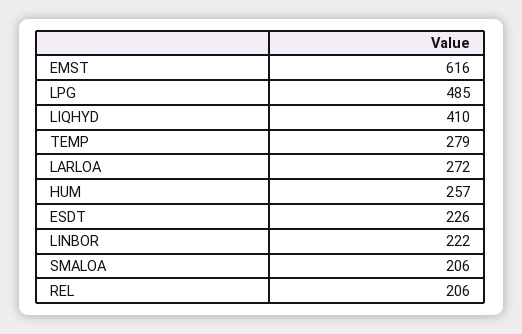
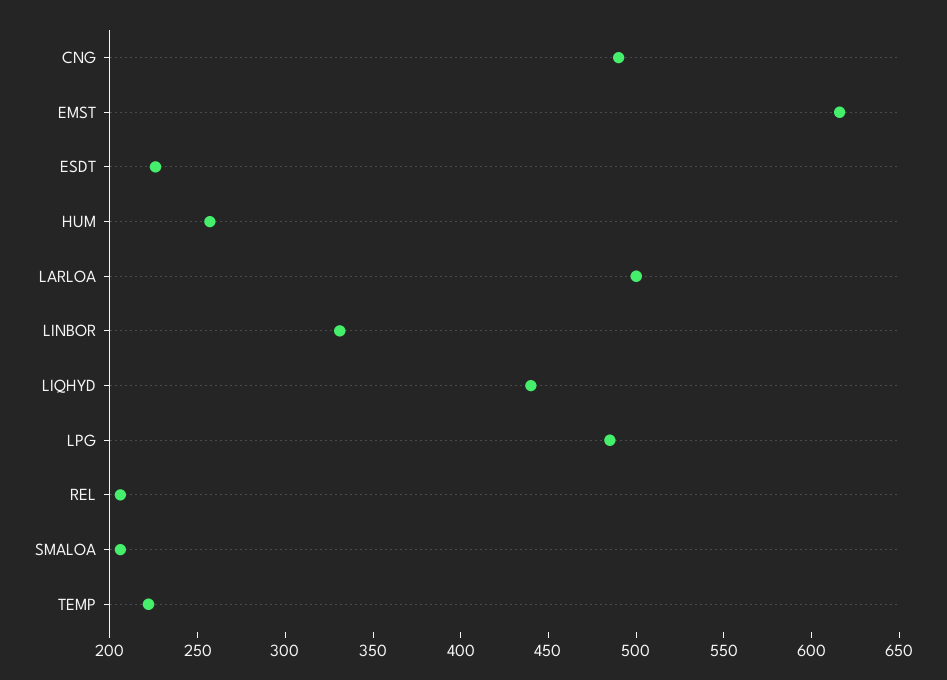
LIQHYD: 410 -> 440
TEMP: 279 -> 220
LARLOA: 272 -> 500
LINBOR: 222 -> 330
CNG: none -> 490

